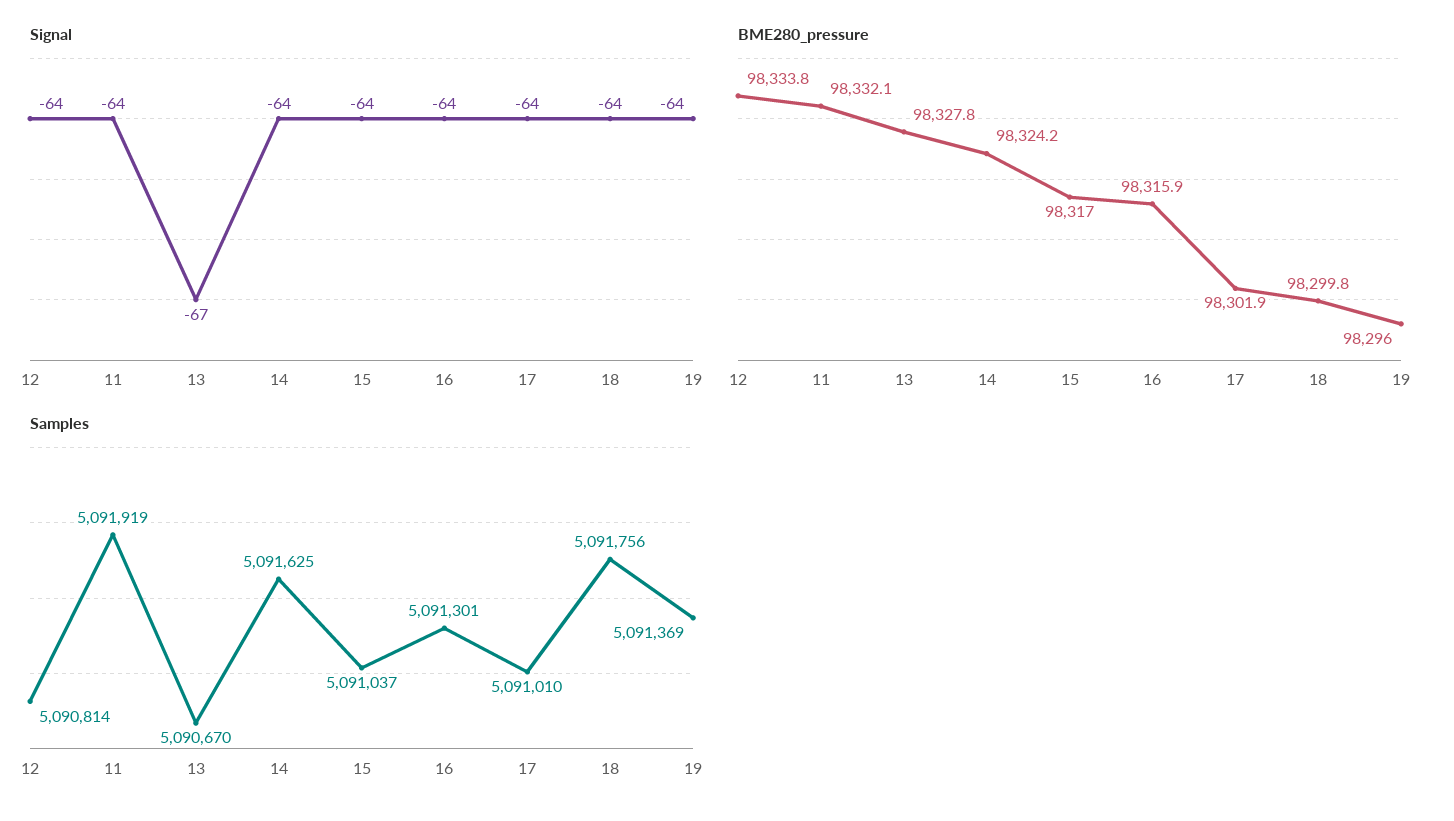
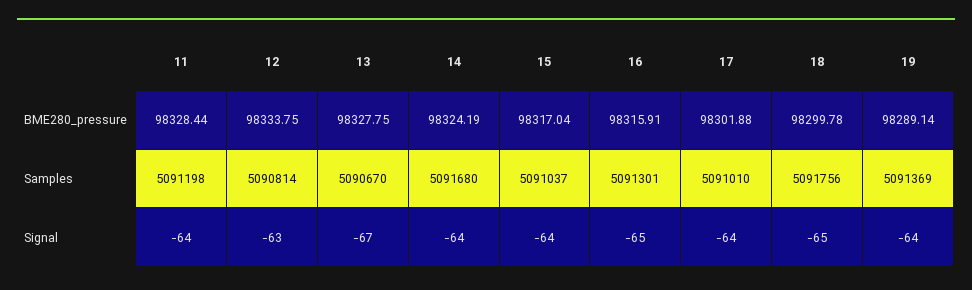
Signal, 12: -64 -> -63
Signal, 16: -64 -> -65
Signal, 18: -64 -> -65
BME280_pressure, 11: 98332.1 -> 98328.44
BME280_pressure, 19: 98296 -> 98289.14
Samples, 11: 5091919 -> 5091198
Samples, 14: 5091625 -> 5091680

